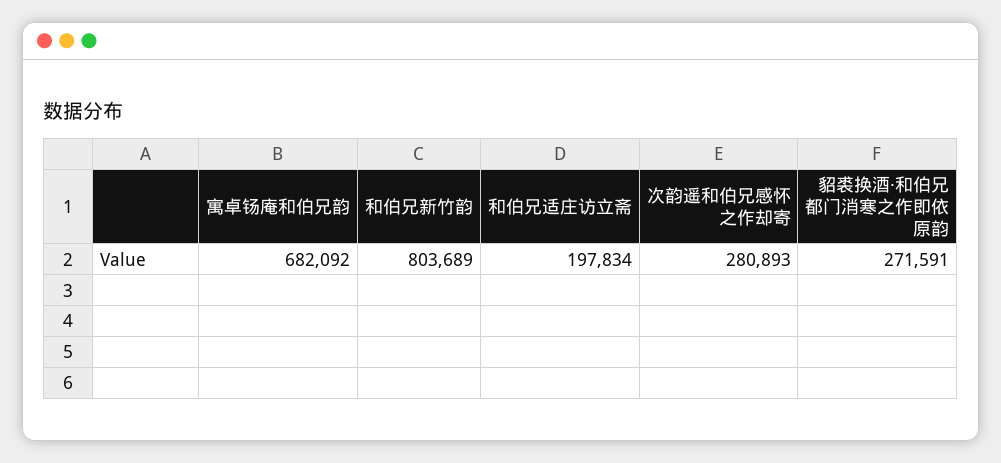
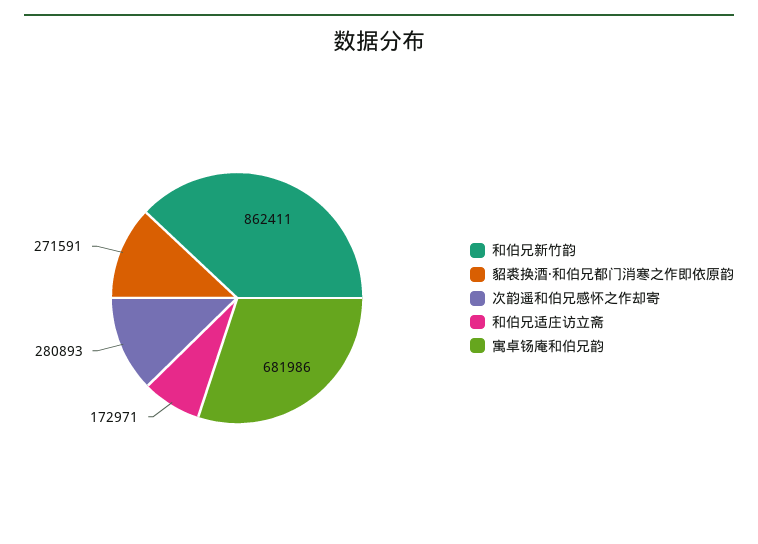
寓卓钖庵和伯兄韵: 682092 -> 681986
和伯兄新竹韵: 803689 -> 862411
和伯兄适庄访立斋: 197834 -> 172971

